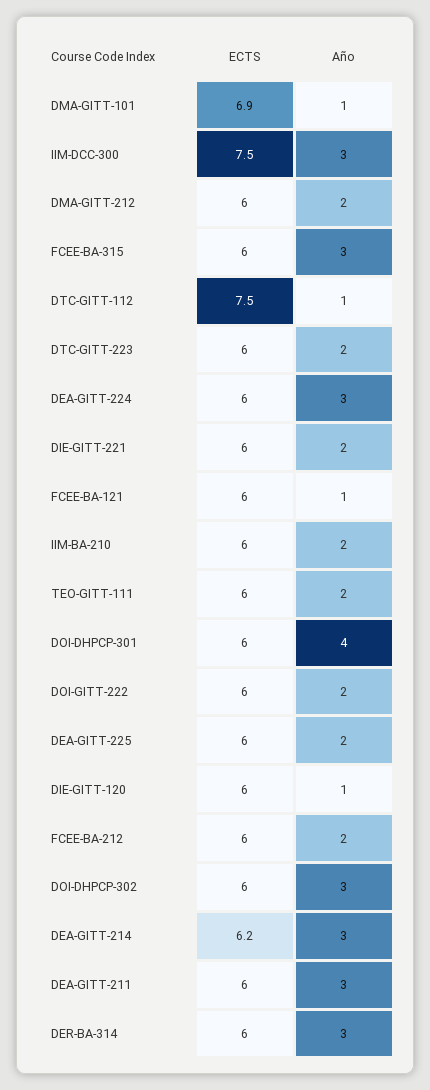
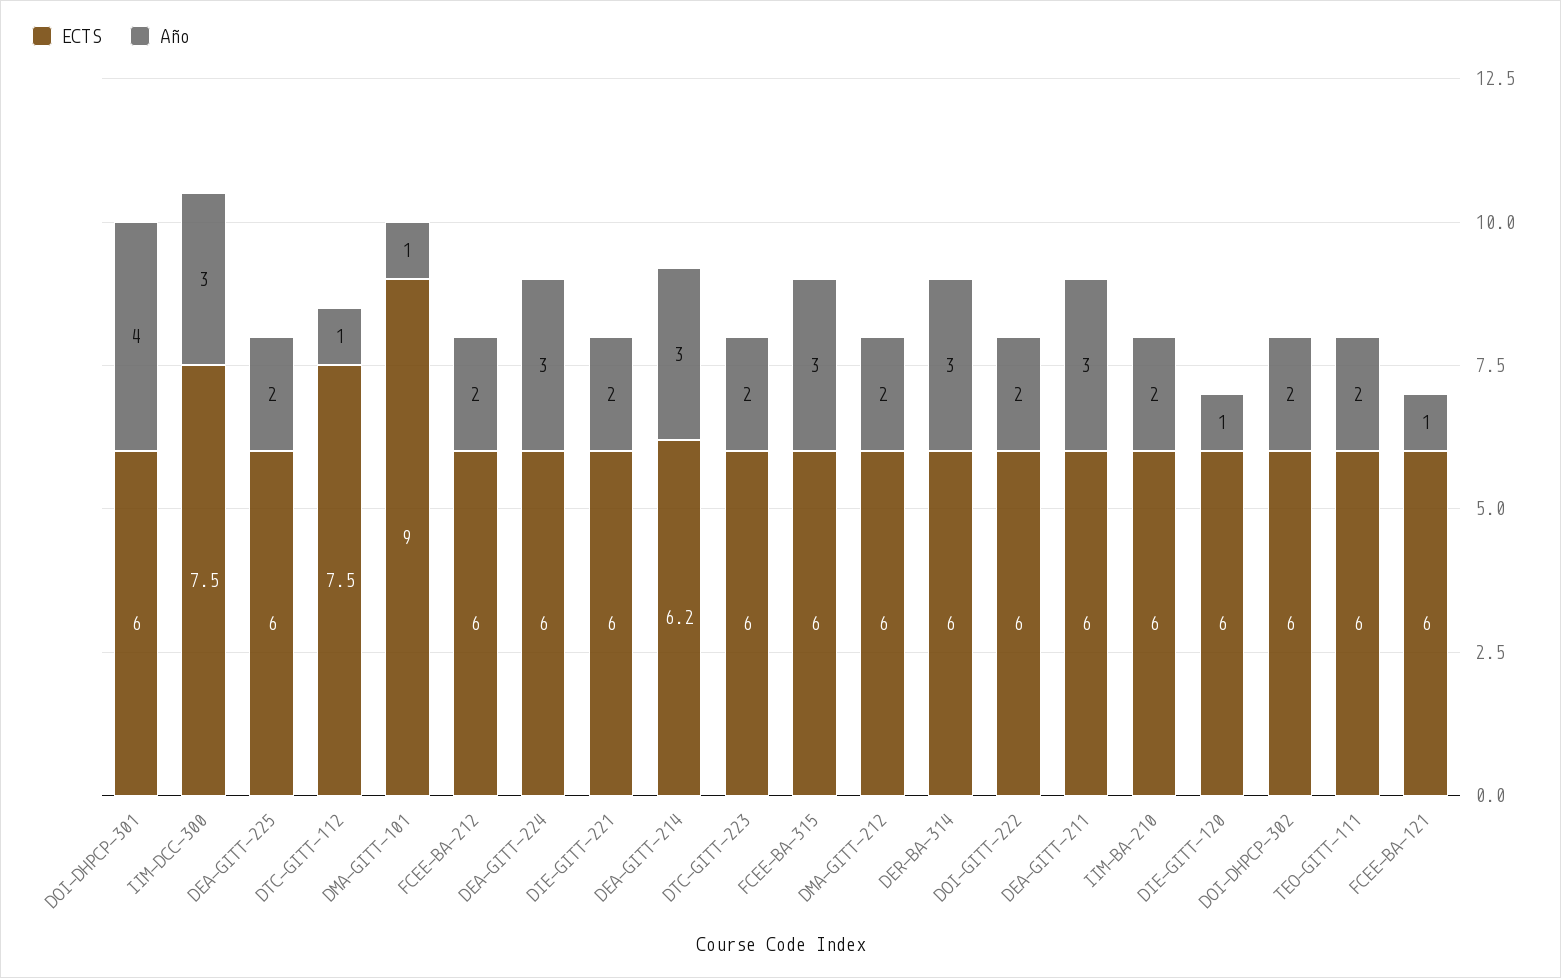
ECTS, DMA-GITT-101: 6.9 -> 9
Año, DOI-DHPCP-302: 3 -> 2

